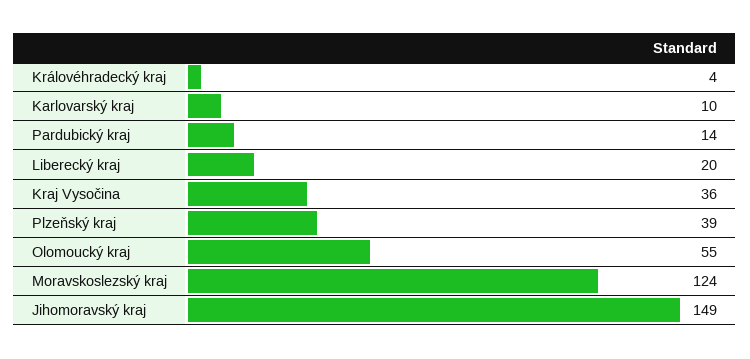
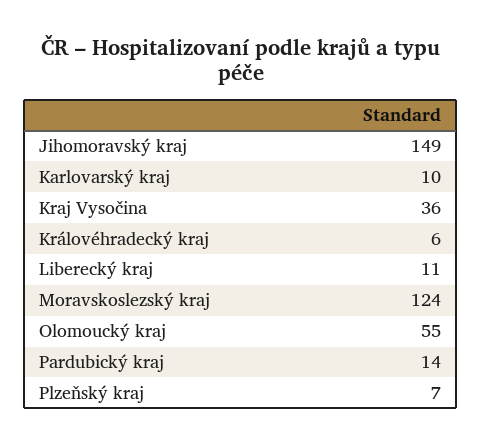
Královéhradecký kraj: 4 -> 6
Liberecký kraj: 20 -> 11
Plzeňský kraj: 39 -> 7

